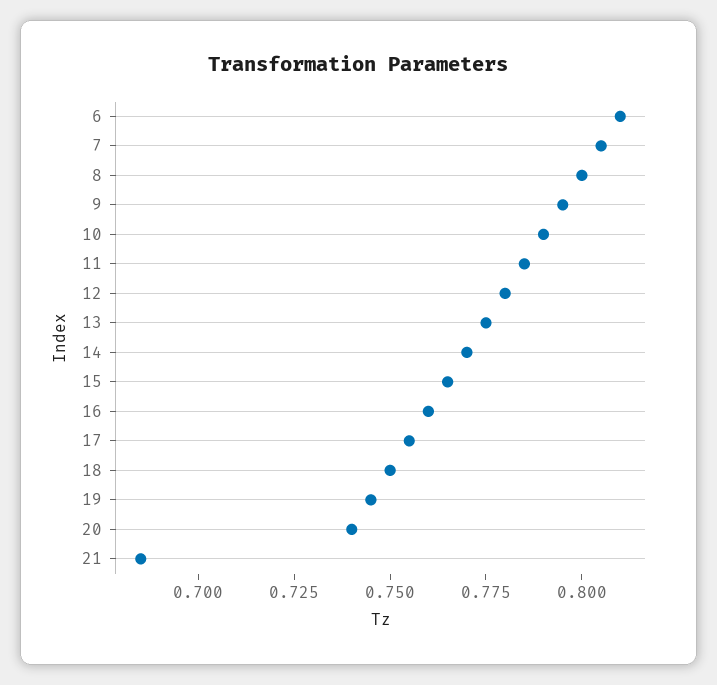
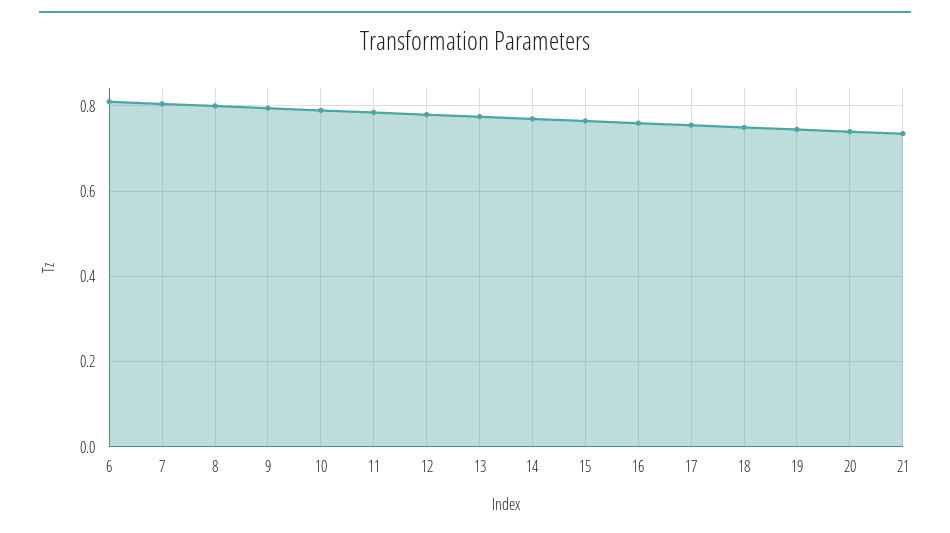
21: 0.685 -> 0.74

